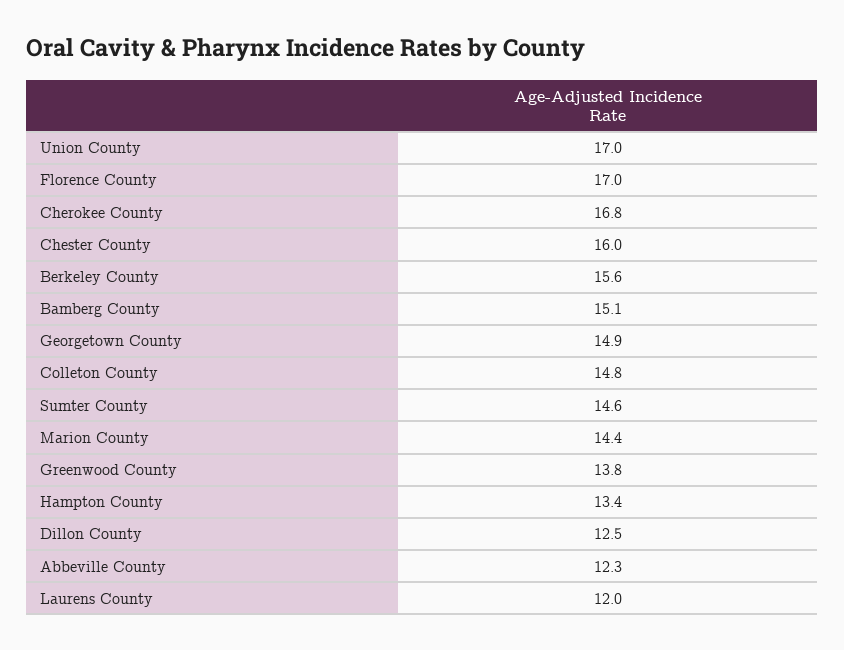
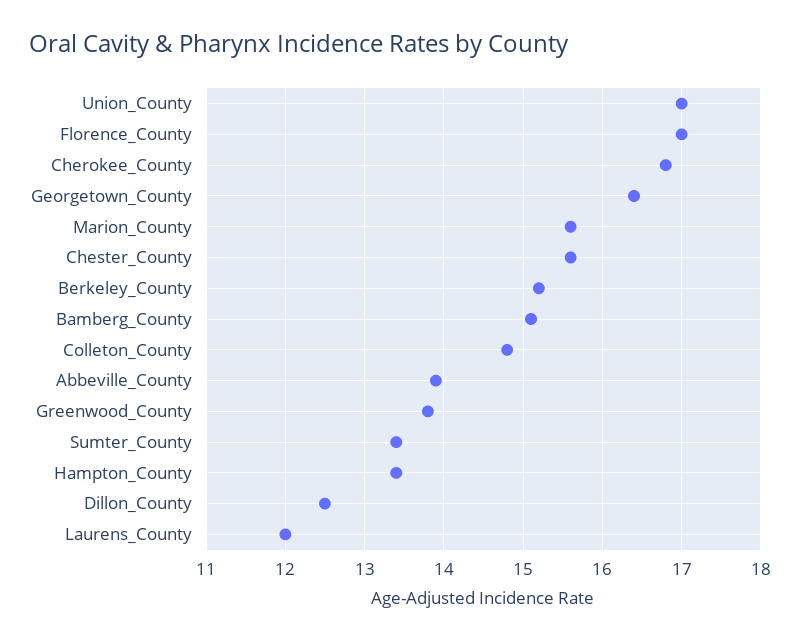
Chester County: 16 -> 15.6
Berkeley County: 15.6 -> 15.2
Georgetown County: 14.9 -> 16.4
Sumter County: 14.6 -> 13.4
Marion County: 14.4 -> 15.6
Abbeville County: 12.3 -> 13.9

